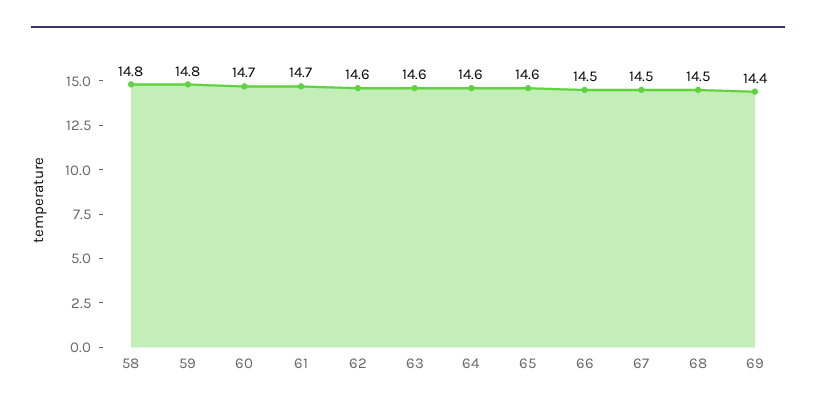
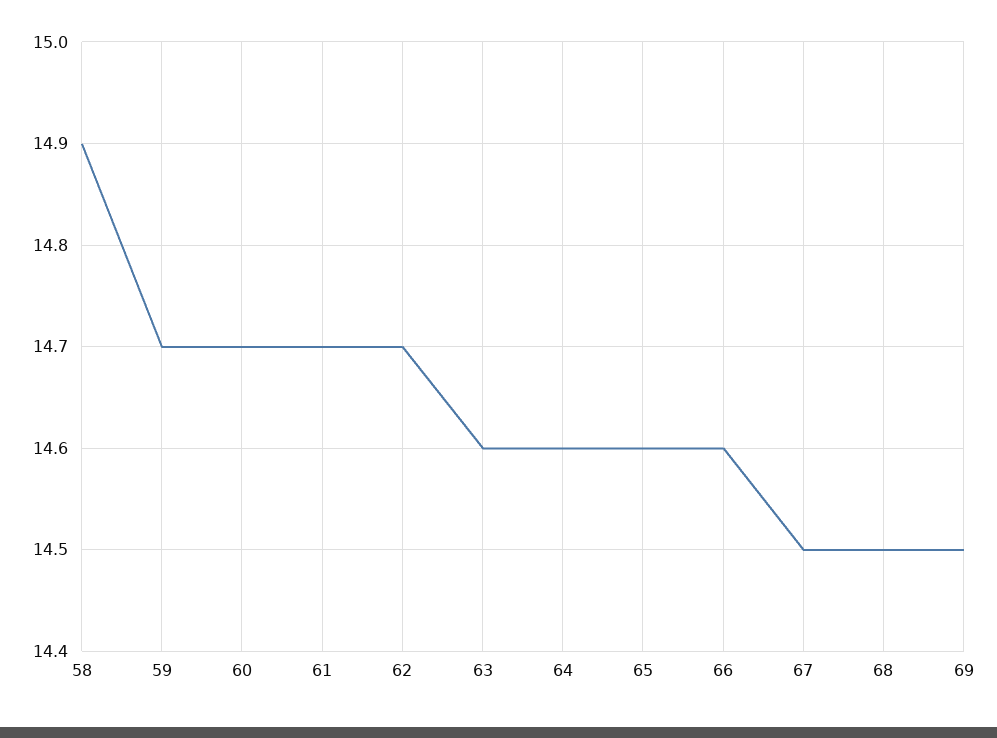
58: 14.8 -> 14.9
59: 14.8 -> 14.7
62: 14.6 -> 14.7
66: 14.5 -> 14.6
69: 14.4 -> 14.5

